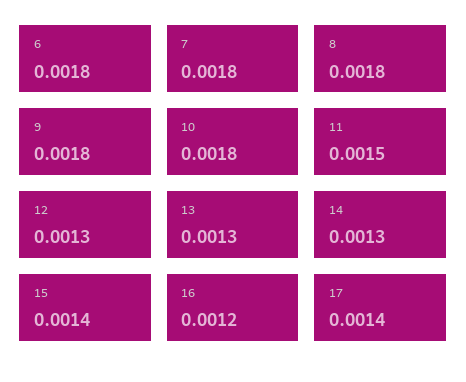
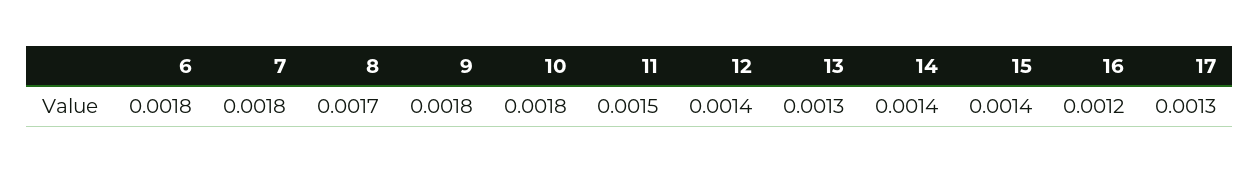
8: 0.0018 -> 0.0017
12: 0.0013 -> 0.0014
14: 0.0013 -> 0.0014
17: 0.0014 -> 0.0013

